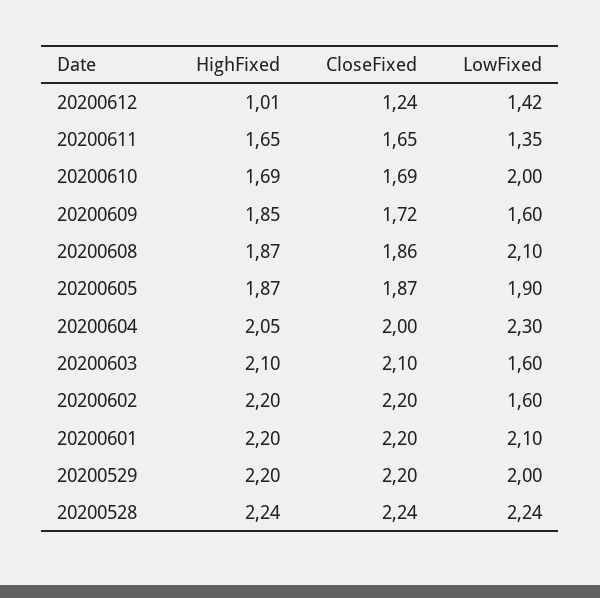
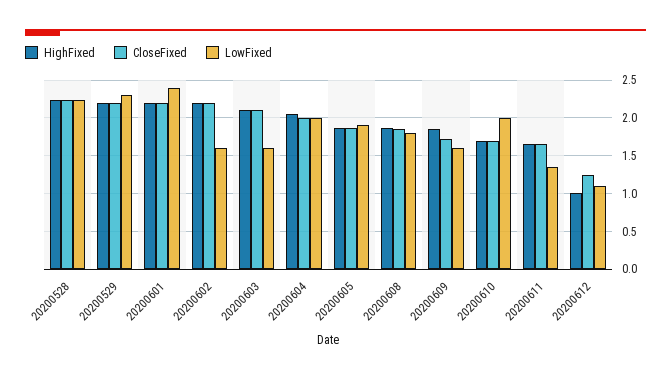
LowFixed, 20200612: 1.42 -> 1.1
LowFixed, 20200608: 2.1 -> 1.8
LowFixed, 20200604: 2.3 -> 2
LowFixed, 20200601: 2.1 -> 2.4
LowFixed, 20200529: 2 -> 2.3

